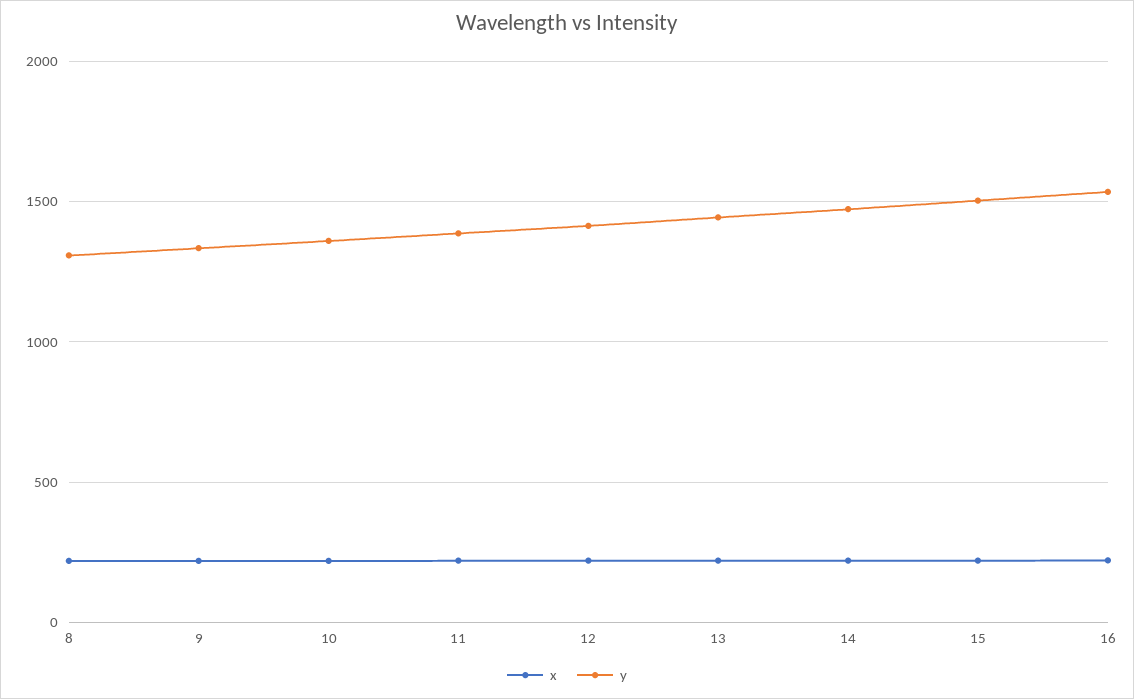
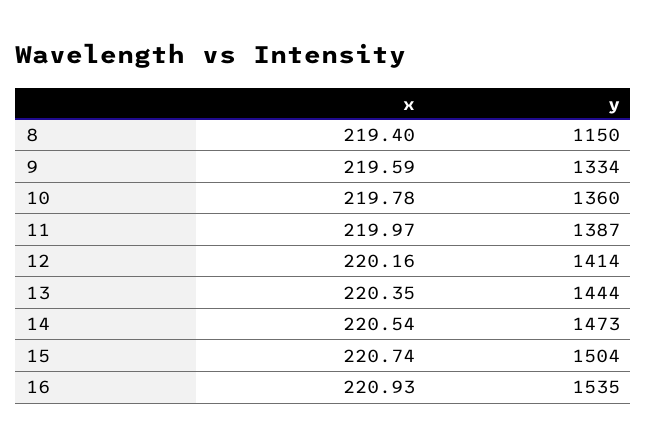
y, 8: 1300 -> 1150

